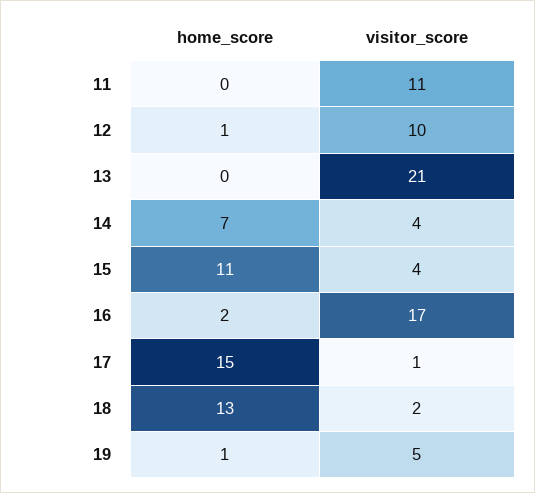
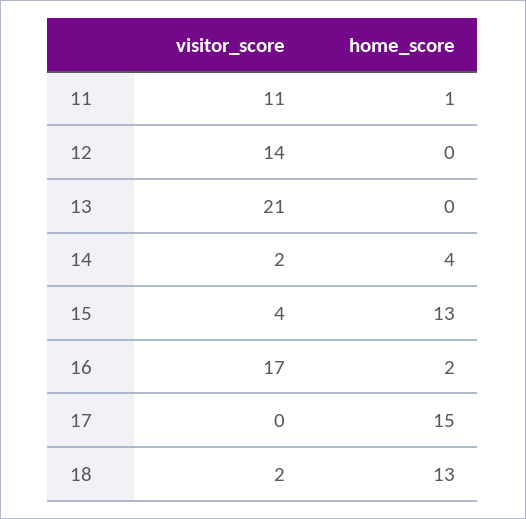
home_score, 11: 0 -> 1
home_score, 12: 1 -> 0
visitor_score, 12: 10 -> 14
home_score, 14: 7 -> 4
visitor_score, 14: 4 -> 2
home_score, 15: 11 -> 13
visitor_score, 17: 1 -> 0
home_score, 19: 1 -> none
visitor_score, 19: 5 -> none

